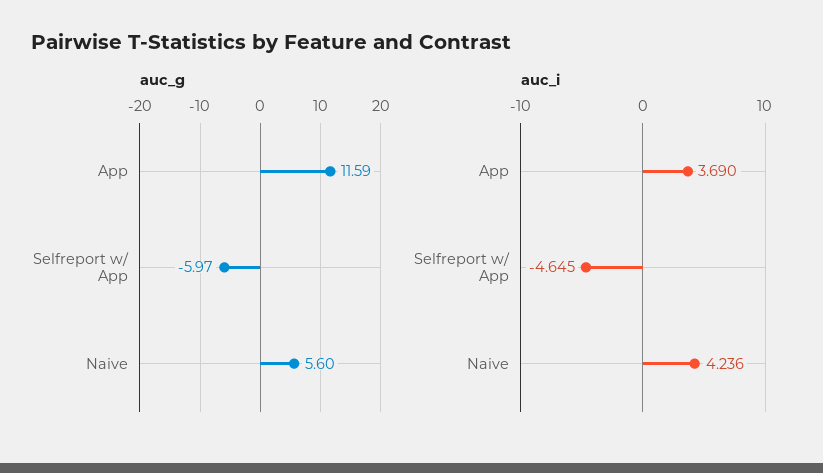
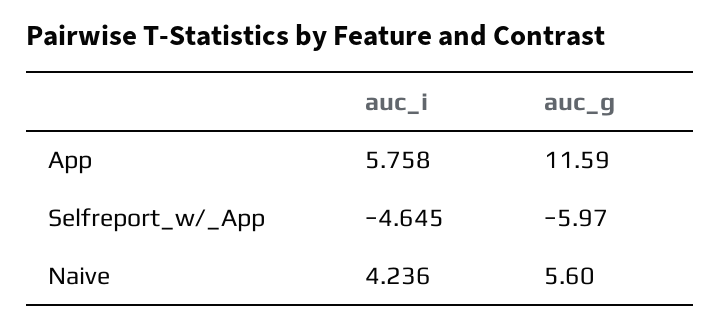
auc_i, App: 3.69 -> 5.758

